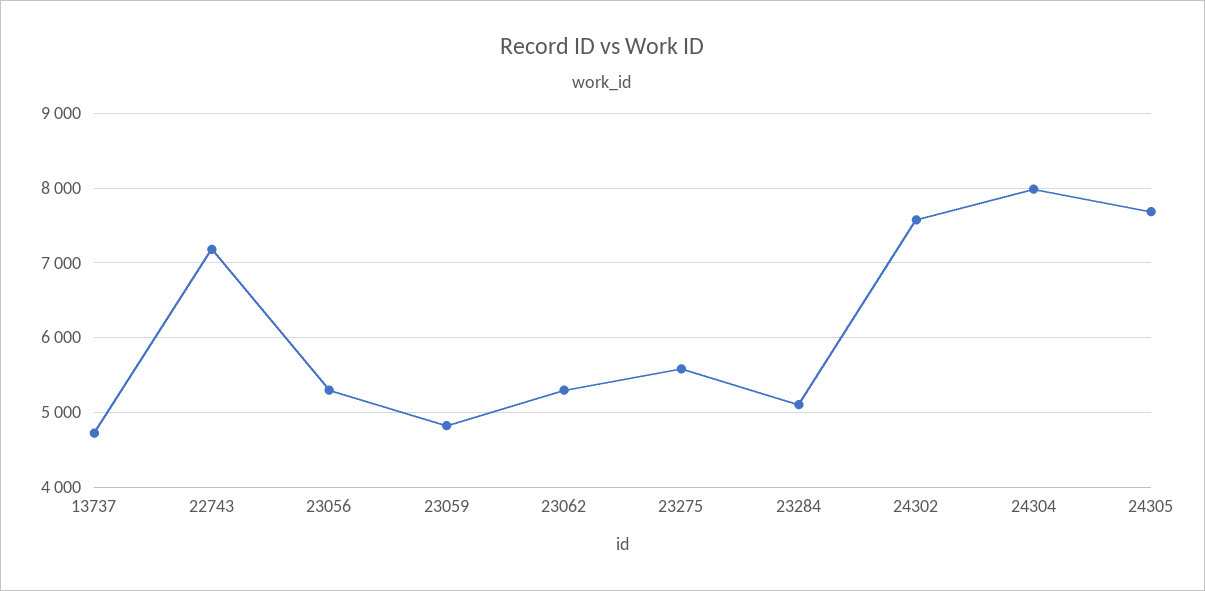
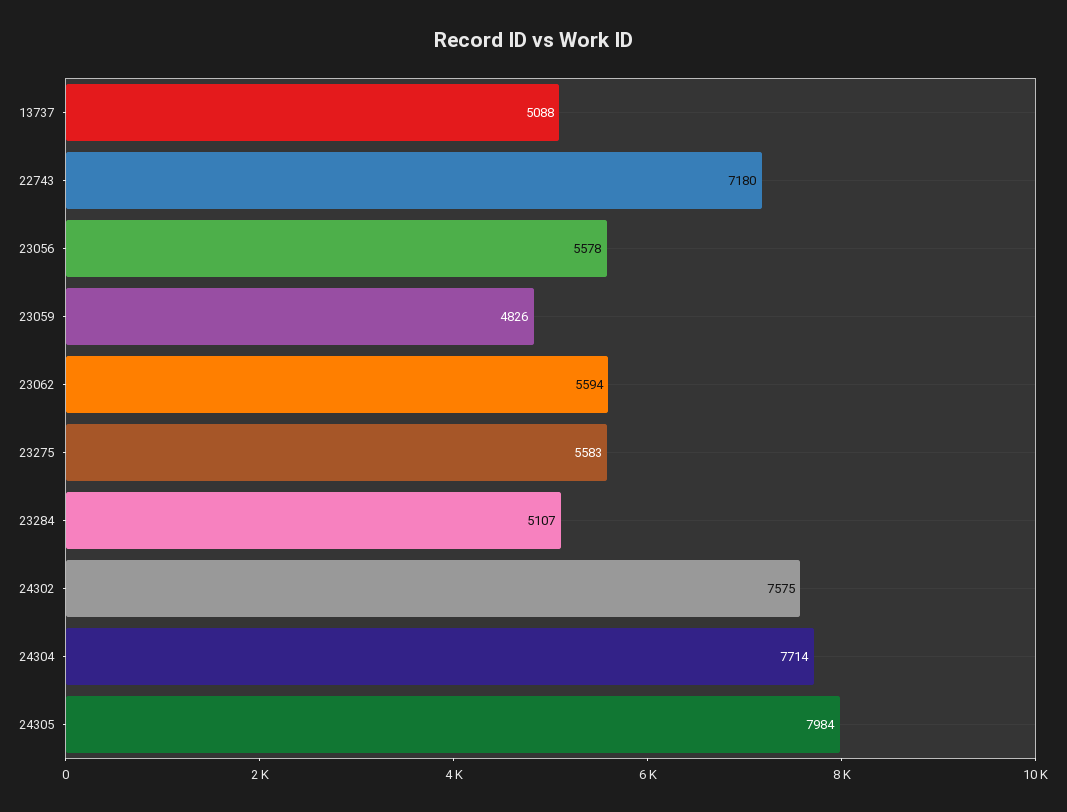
13737: 4700 -> 5088
23056: 5300 -> 5578
23062: 5300 -> 5594
24304: 8000 -> 7714
24305: 7700 -> 7984

